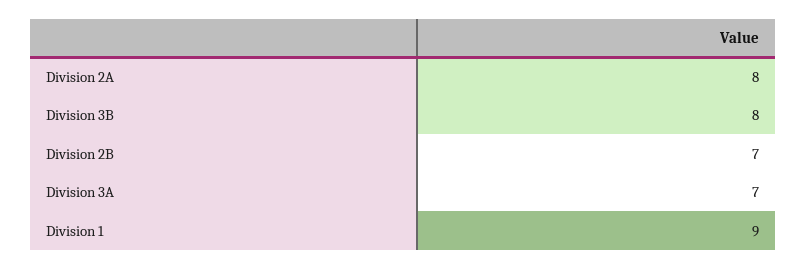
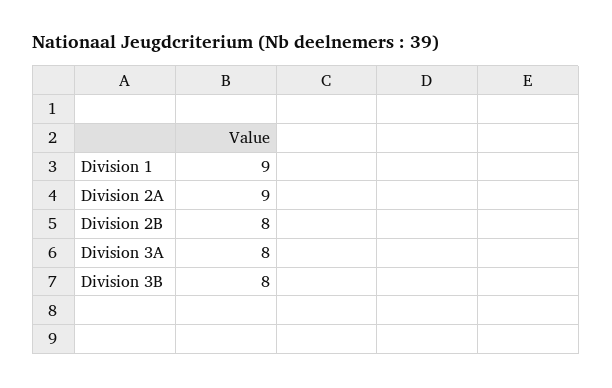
Division 2A: 8 -> 9
Division 2B: 7 -> 8
Division 3A: 7 -> 8

